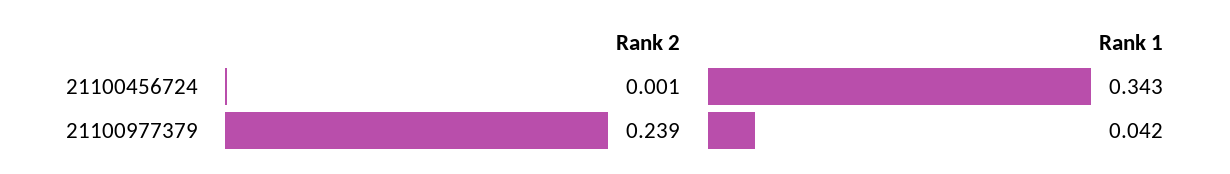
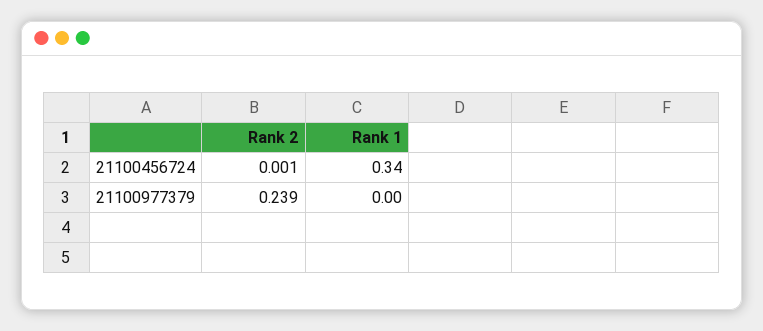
Rank 1, 21100977379: 0.042 -> 0

